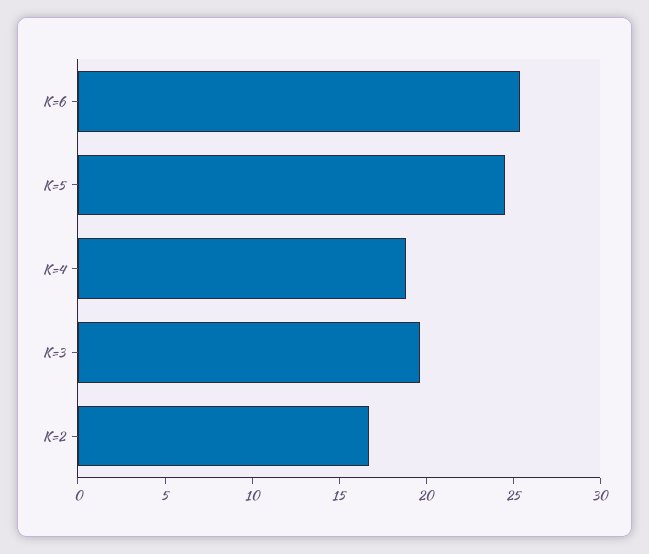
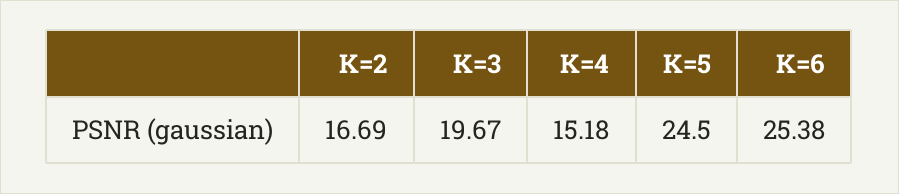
K=4: 19 -> 15.18

